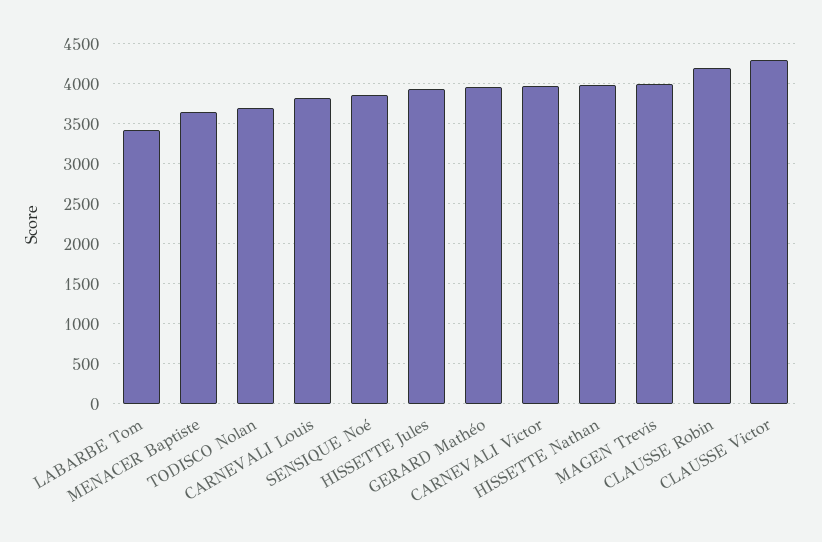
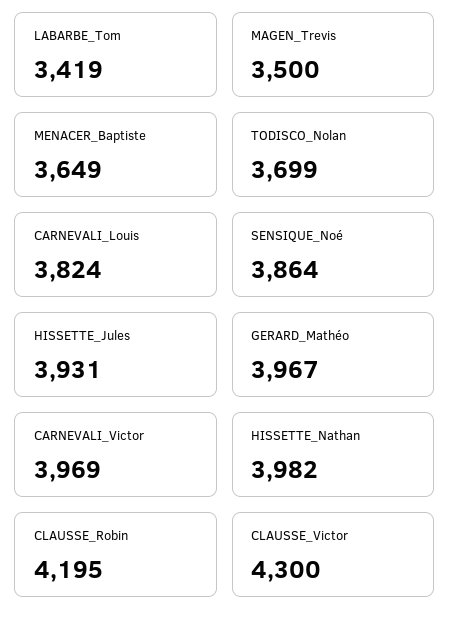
MAGEN Trevis: 4000 -> 3500

